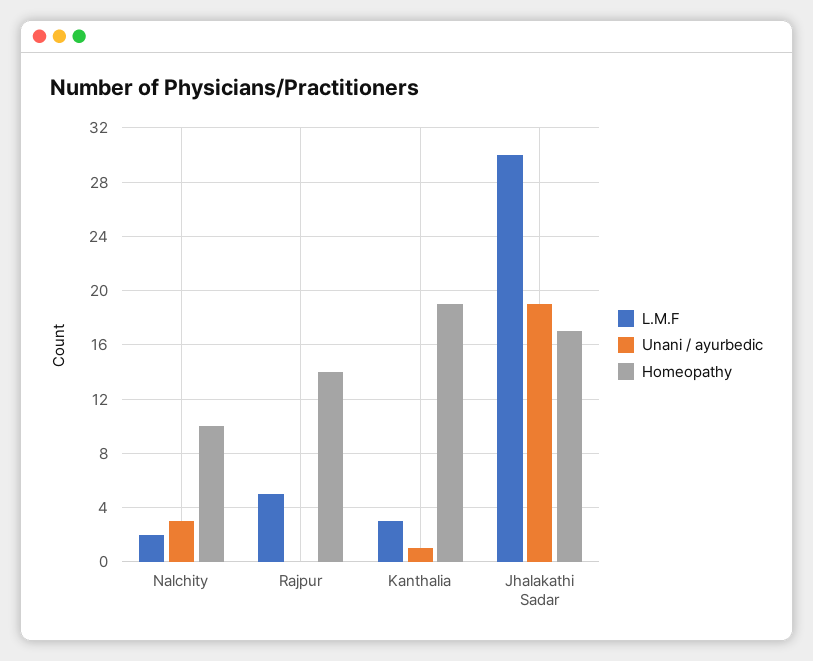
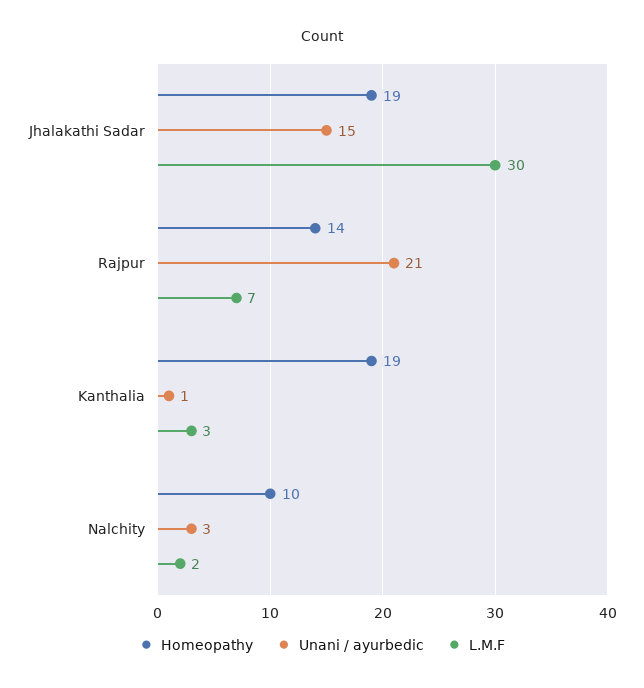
L.M.F, Rajpur: 5 -> 7
Unani / ayurbedic, Rajpur: 0 -> 21
Unani / ayurbedic, Jhalakathi Sadar: 19 -> 15
Homeopathy, Jhalakathi Sadar: 17 -> 19

